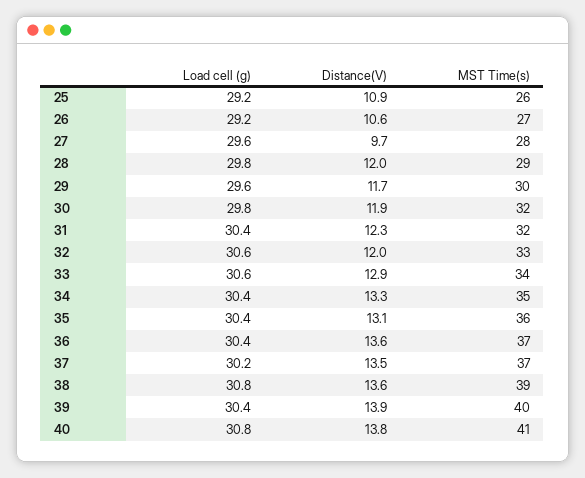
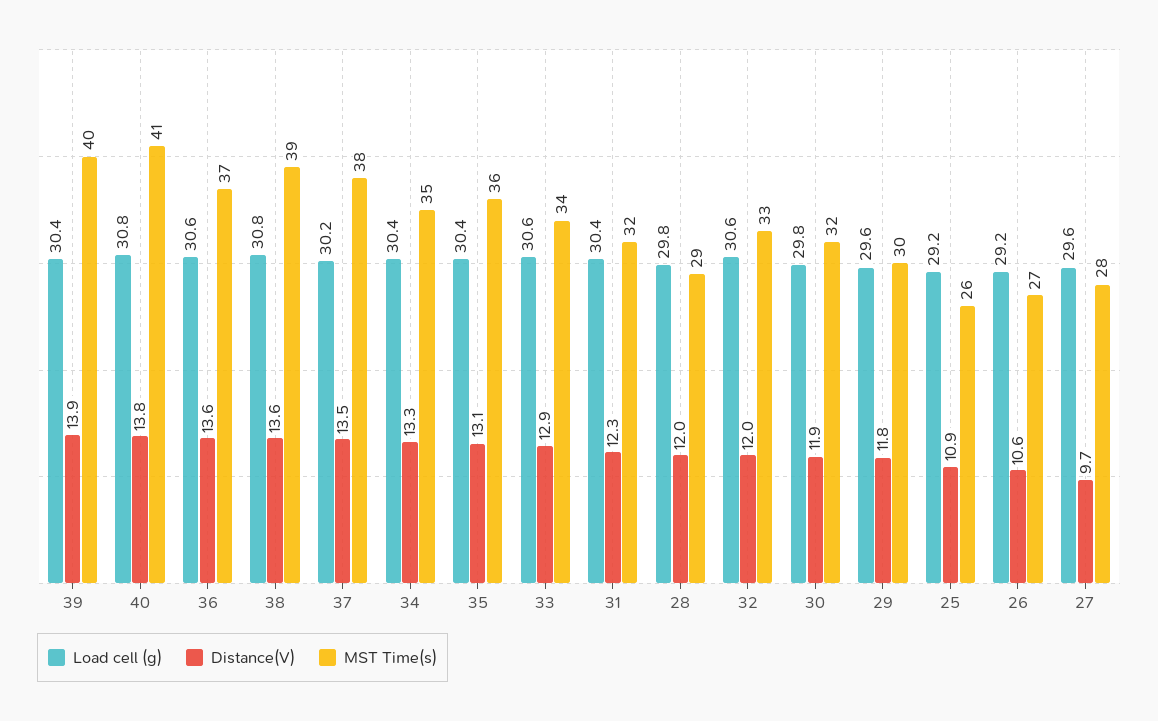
Distance(V), 29: 11.7 -> 11.8
Load cell (g), 36: 30.4 -> 30.6
MST Time(s), 37: 37 -> 38

